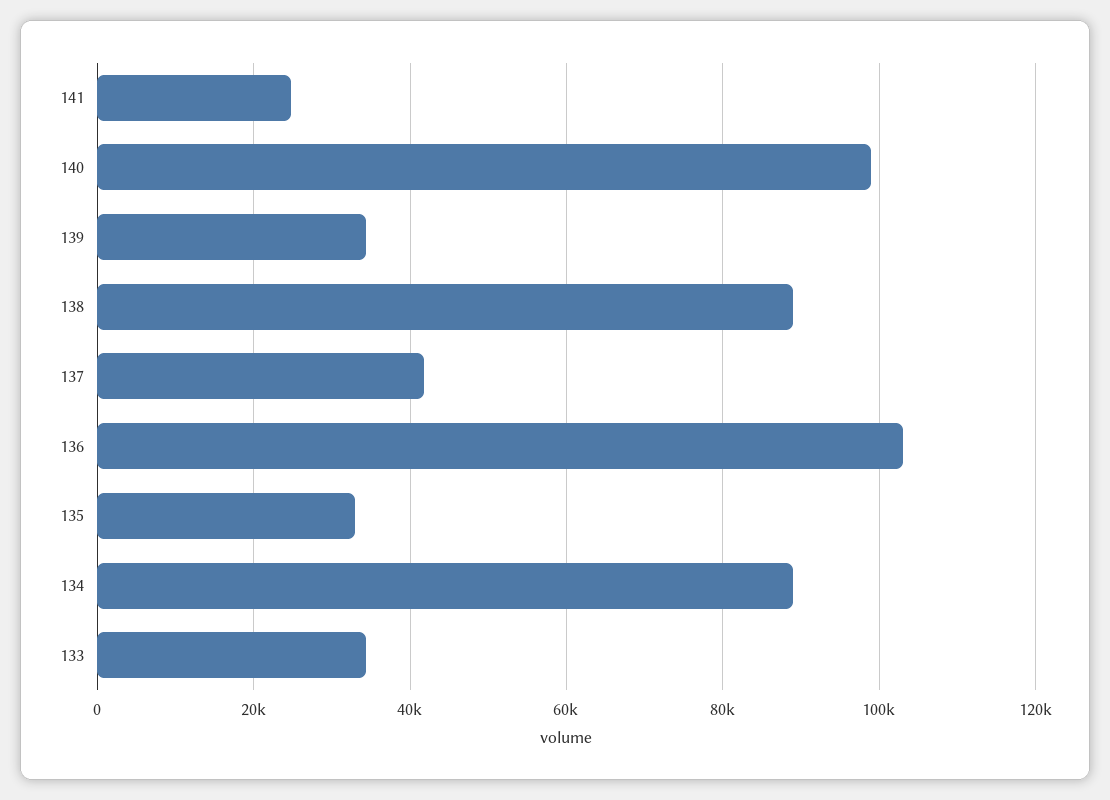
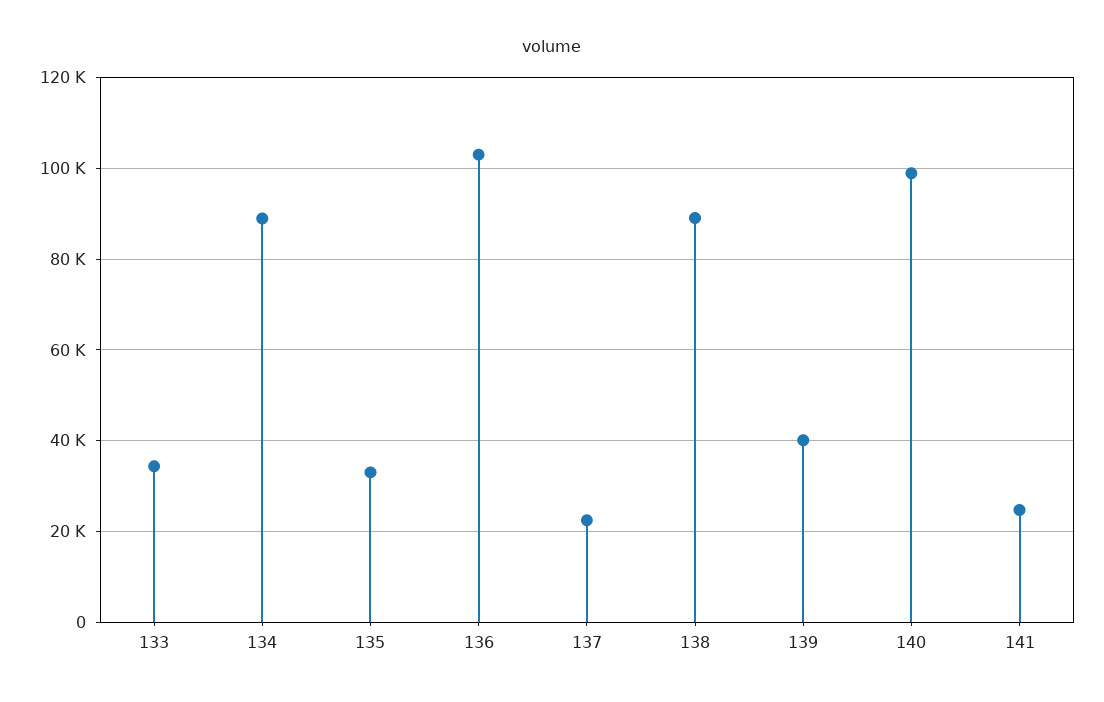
139: 34000 -> 40000
137: 42000 -> 22000

